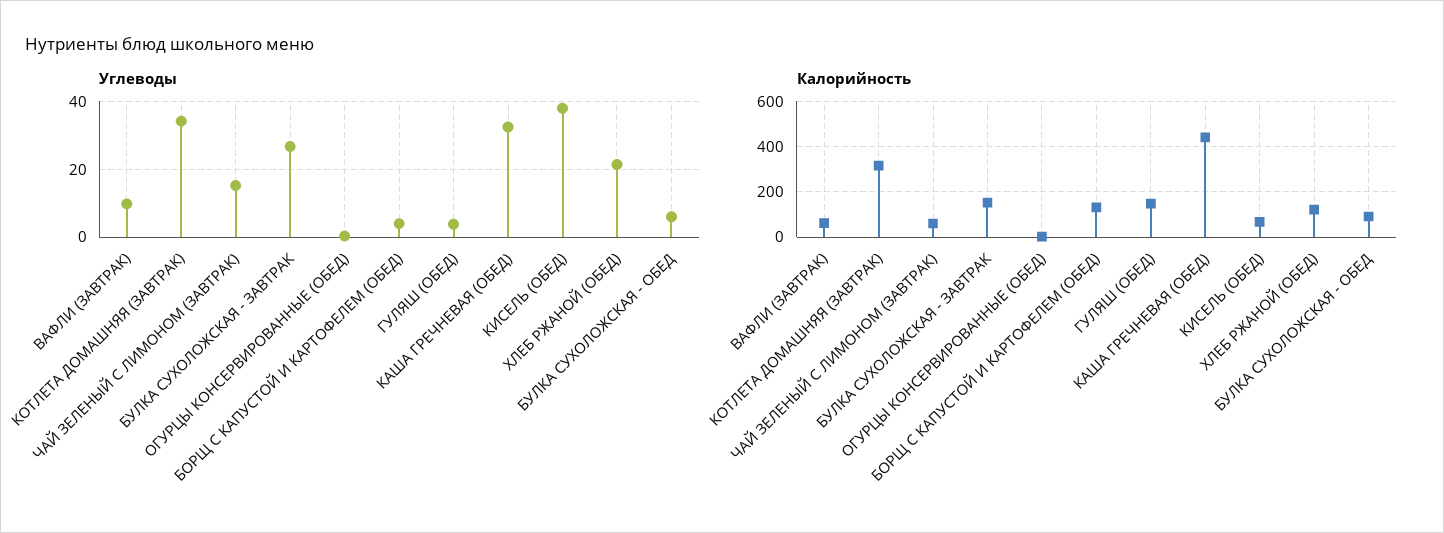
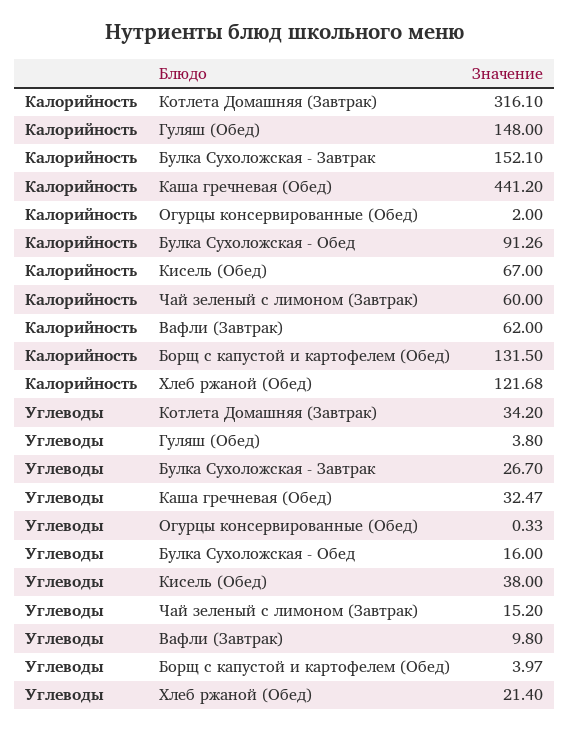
Углеводы, БУЛКА СУХОЛОЖСКАЯ - ОБЕД: 6 -> 16

